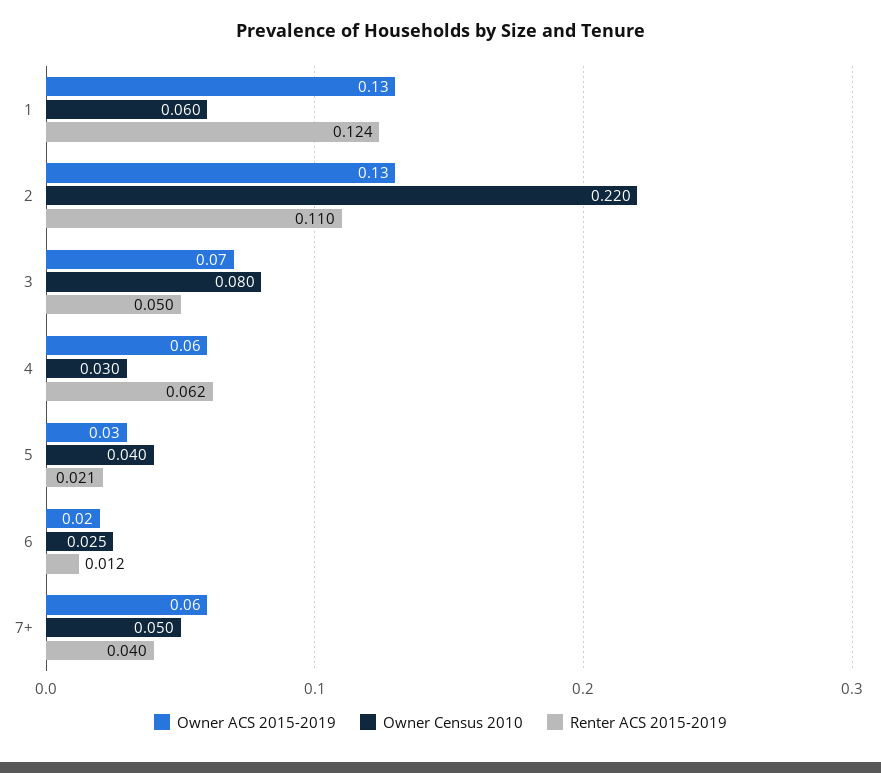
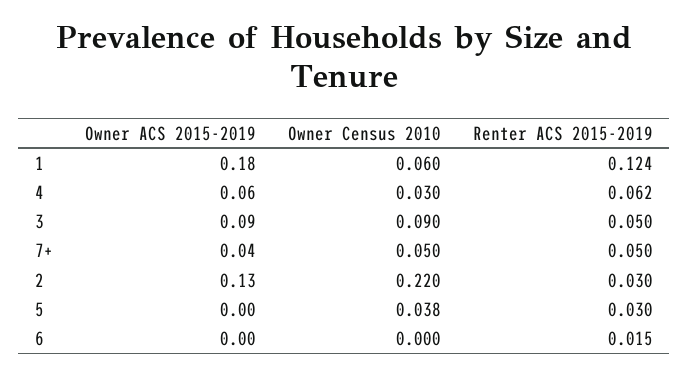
Owner ACS 2015-2019, 1: 0.13 -> 0.18
Renter ACS 2015-2019, 2: 0.11 -> 0.03
Owner ACS 2015-2019, 3: 0.07 -> 0.09
Owner Census 2010, 3: 0.08 -> 0.09
Owner ACS 2015-2019, 5: 0.03 -> 0
Owner Census 2010, 5: 0.04 -> 0.038
Renter ACS 2015-2019, 5: 0.021 -> 0.03
Owner ACS 2015-2019, 6: 0.02 -> 0
Owner Census 2010, 6: 0.025 -> 0
Renter ACS 2015-2019, 6: 0.012 -> 0.015
Owner ACS 2015-2019, 7+: 0.06 -> 0.04
Renter ACS 2015-2019, 7+: 0.04 -> 0.05

